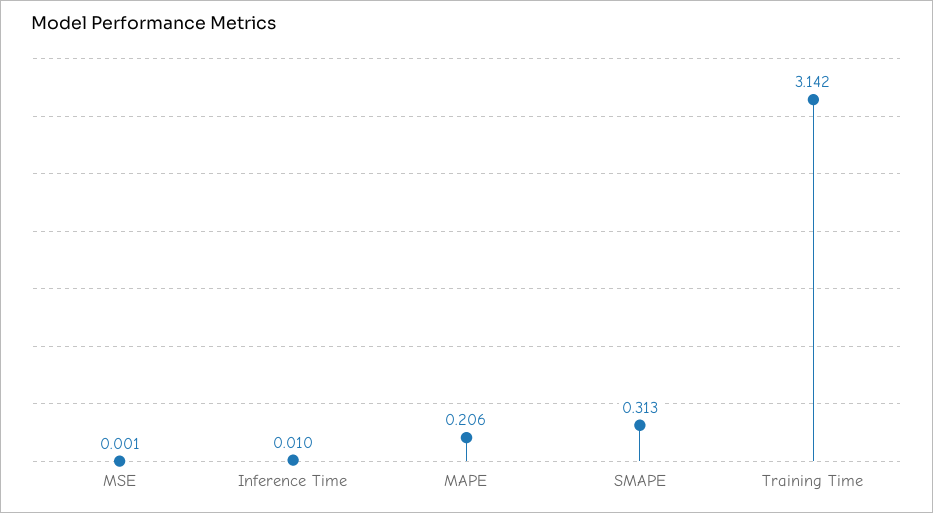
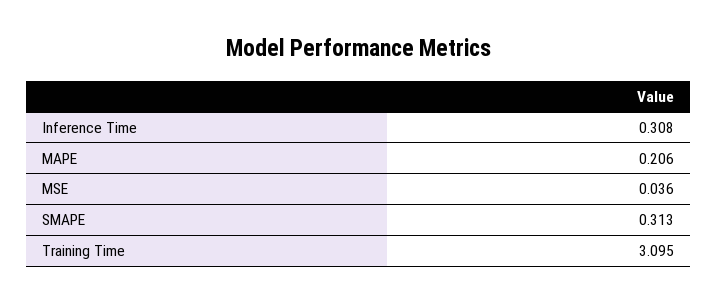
MSE: 0.001 -> 0.036
Inference Time: 0.01 -> 0.308
Training Time: 3.142 -> 3.095

